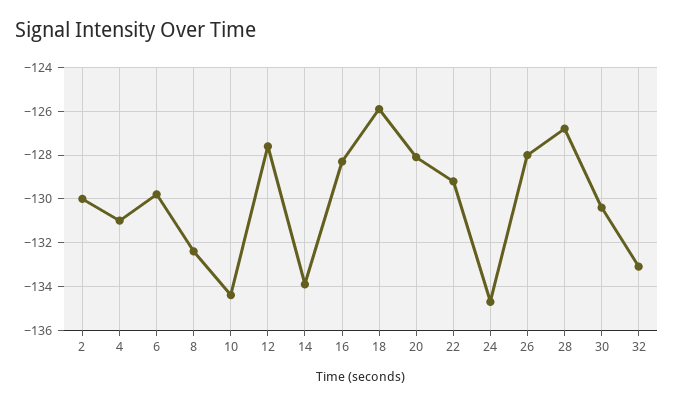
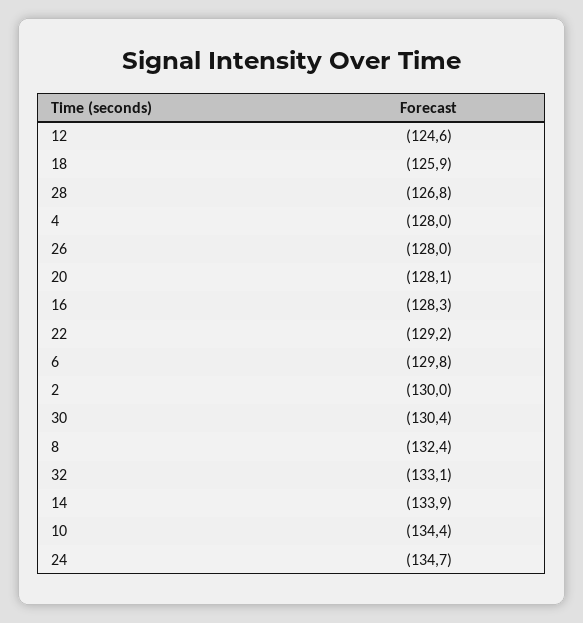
4: -131 -> -128
12: -127.5 -> -124.6

